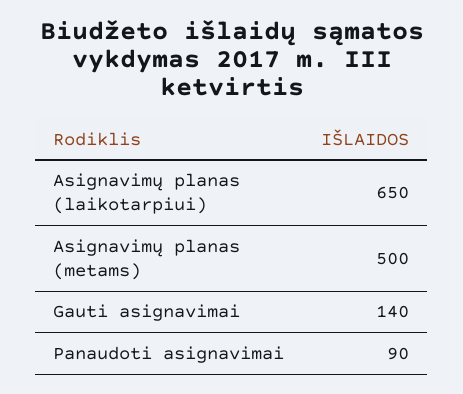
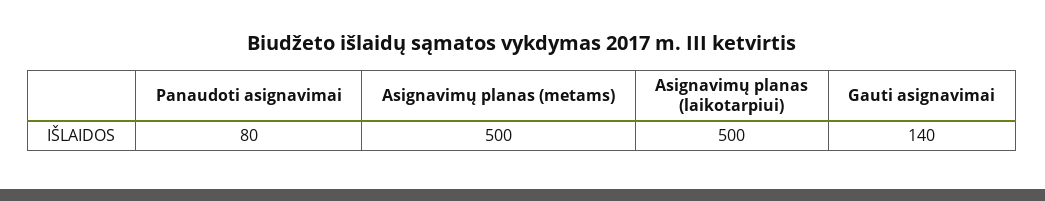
Asignavimų planas (laikotarpiui): 650 -> 500
Panaudoti asignavimai: 90 -> 80

